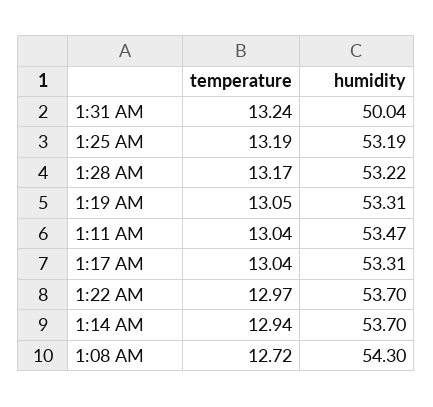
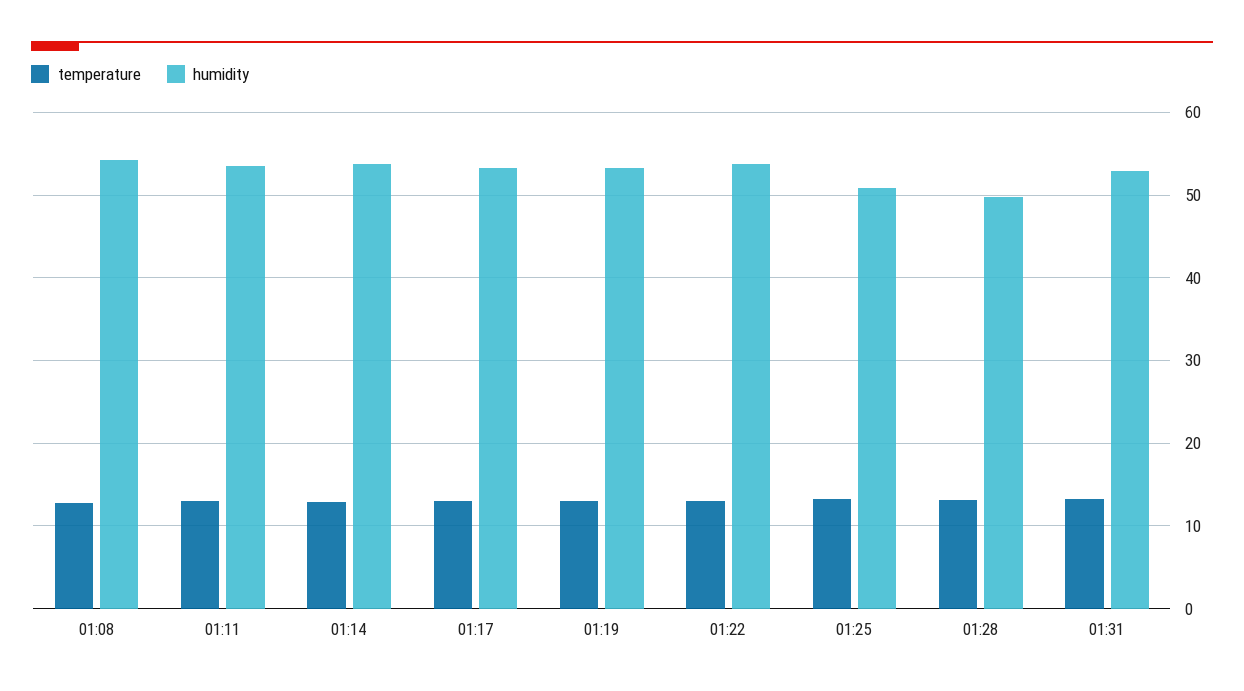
humidity, 1:31 AM: 50.04 -> 53
humidity, 1:25 AM: 53.19 -> 51
humidity, 1:28 AM: 53.22 -> 50

